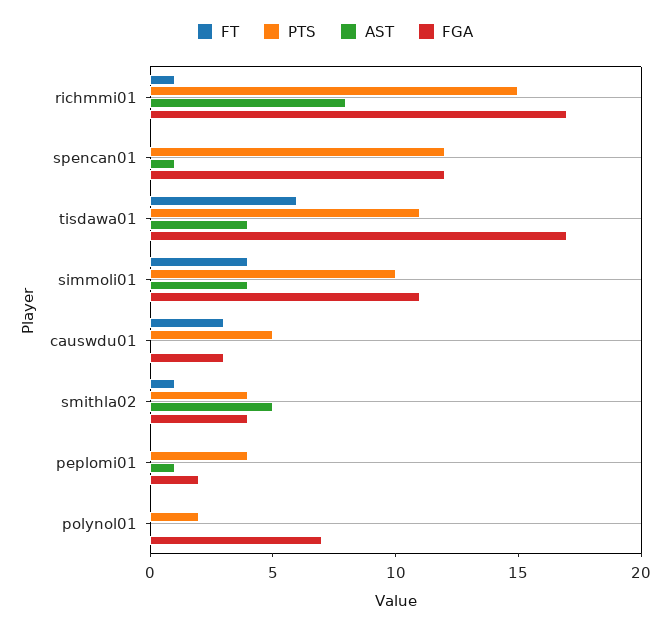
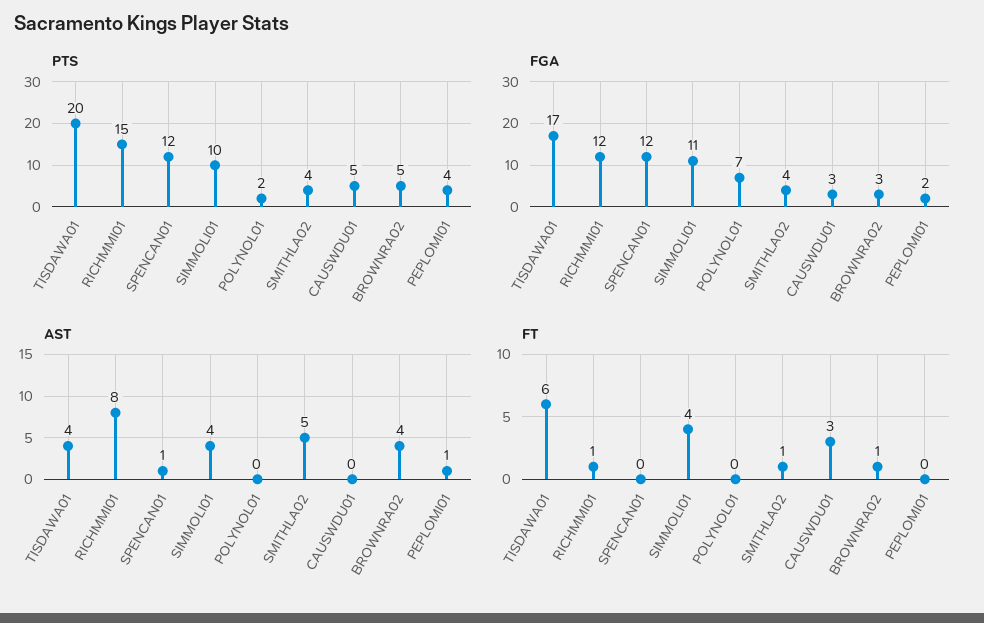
FGA, richmmi01: 17 -> 12
PTS, tisdawa01: 11 -> 20
PTS, BROWNRA02: none -> 5
FGA, BROWNRA02: none -> 3
AST, BROWNRA02: none -> 4
FT, BROWNRA02: none -> 1

